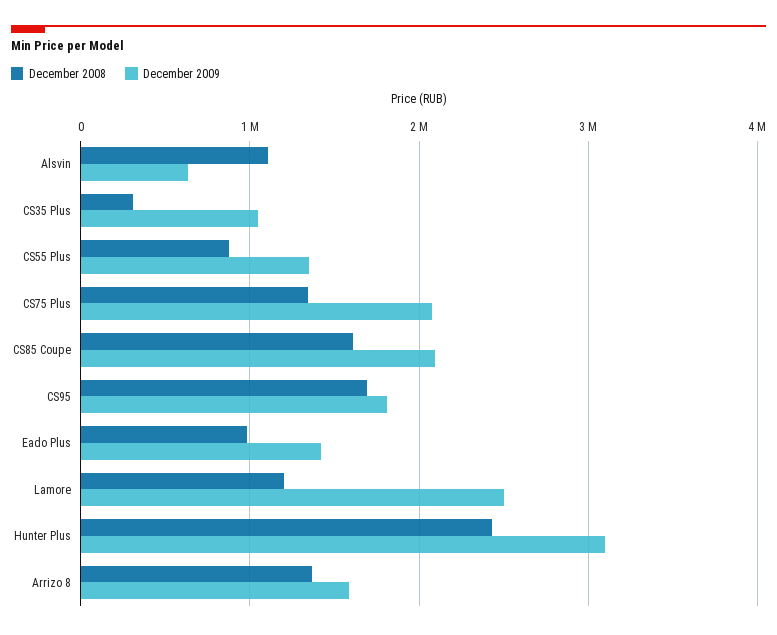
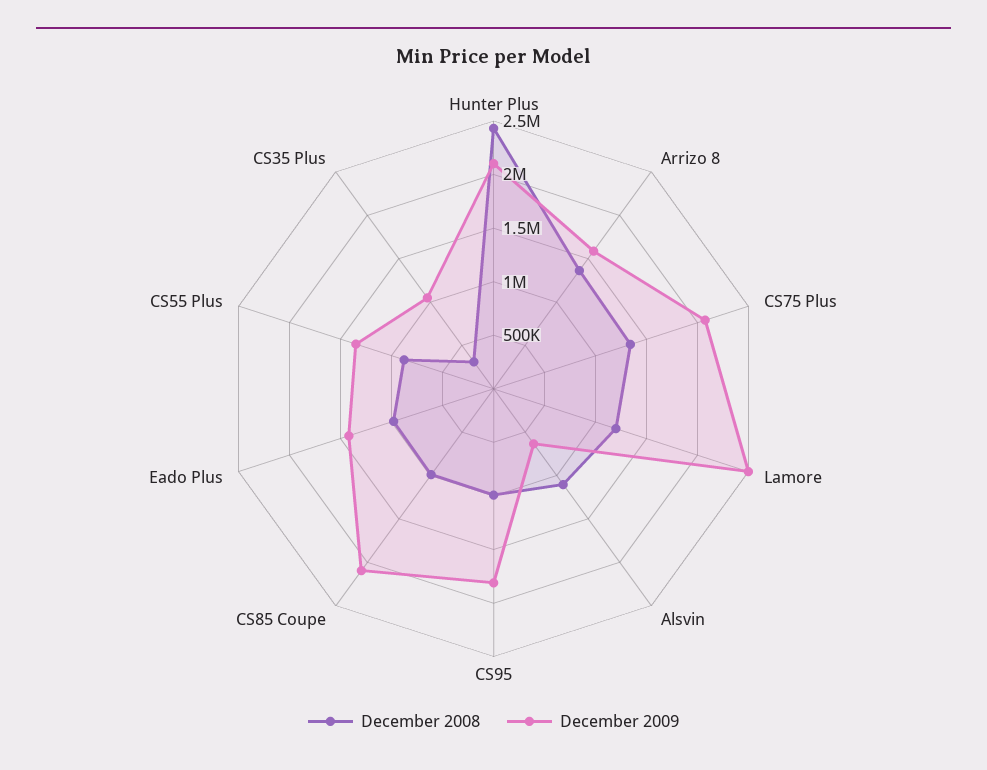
December 2008, CS85 Coupe: 1600000 -> 1000000
December 2008, CS95: 1700000 -> 1000000
December 2009, Hunter Plus: 3100000 -> 2100000

